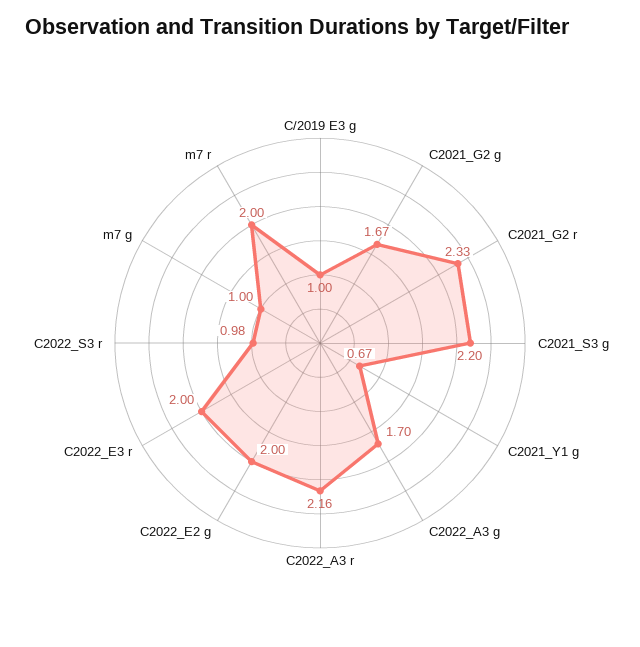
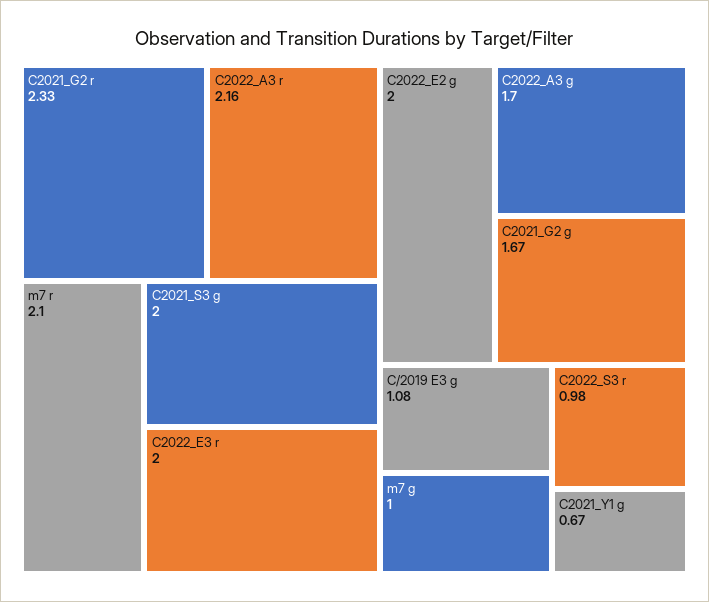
C/2019 E3 g: 1 -> 1.08
C2021_S3 g: 2.2 -> 2
m7 r: 2 -> 2.1

